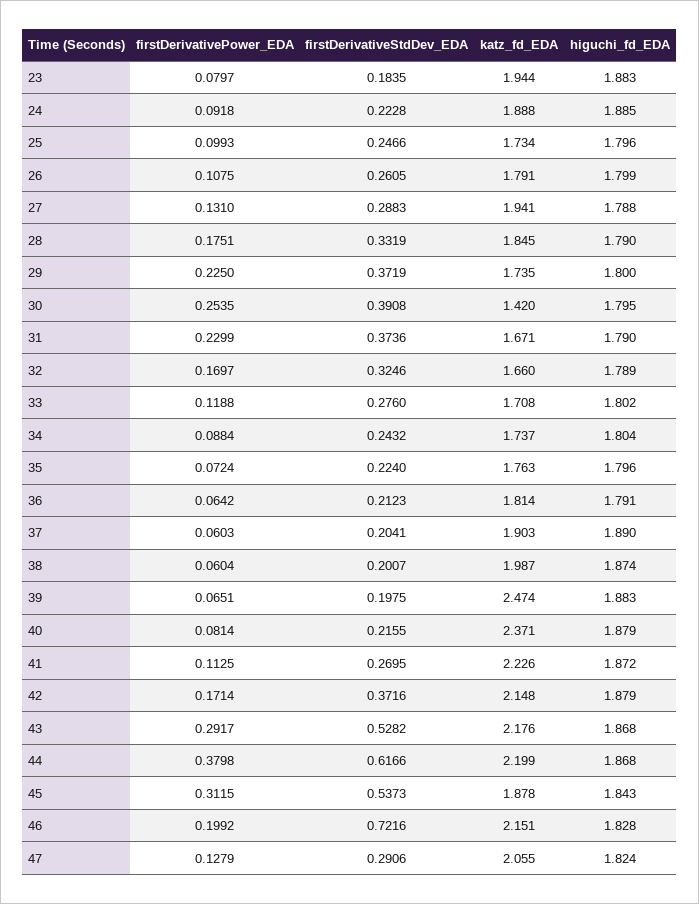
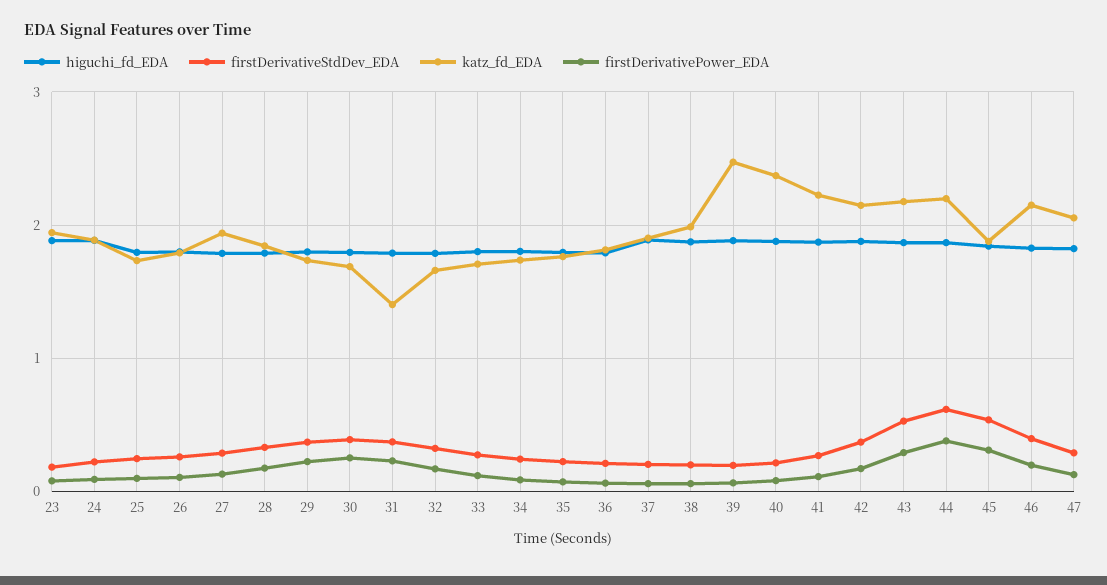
katz_fd_EDA, 30: 1.42 -> 1.7
katz_fd_EDA, 31: 1.671 -> 1.4
firstDerivativeStdDev_EDA, 46: 0.7216 -> 0.4

